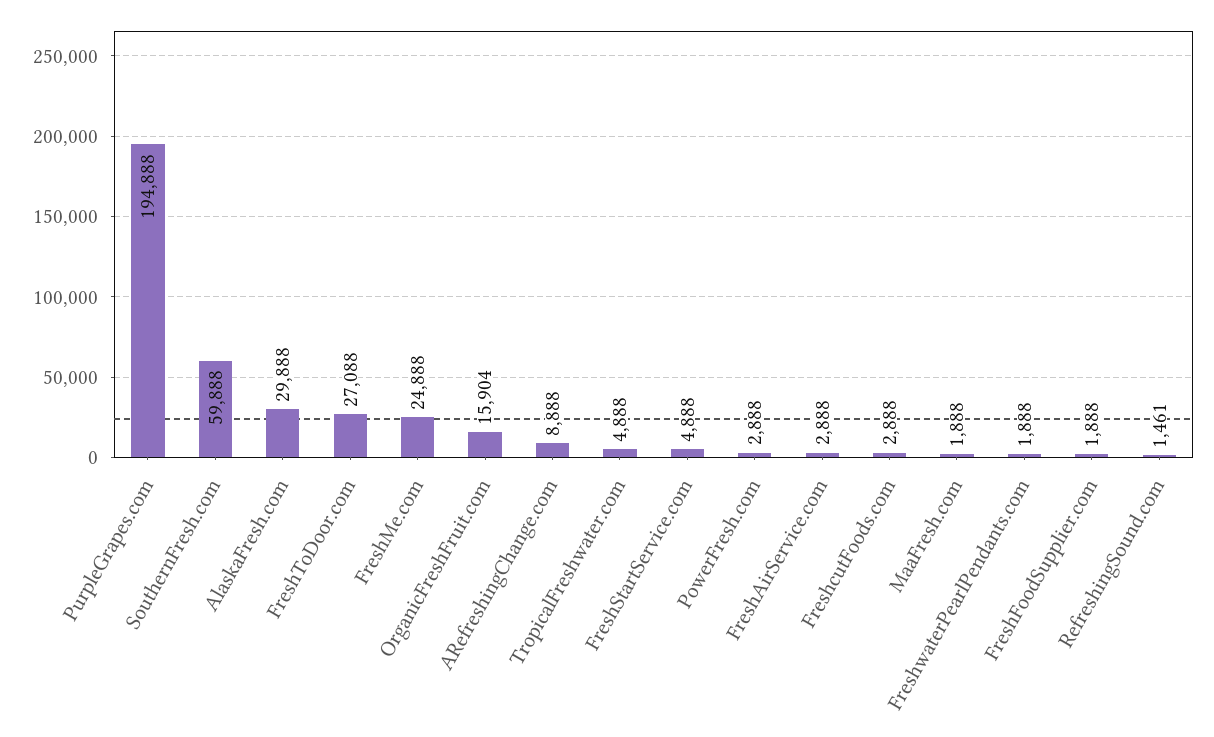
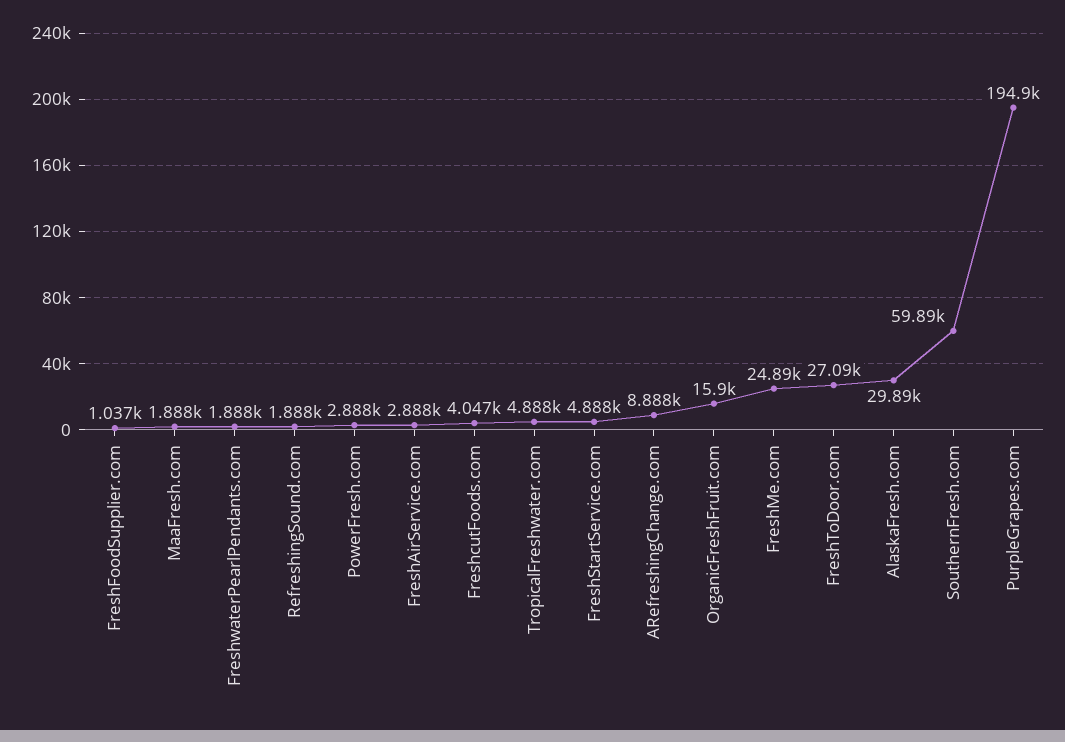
FreshcutFoods.com: 2888 -> 4047
FreshFoodSupplier.com: 1888 -> 1037
RefreshingSound.com: 1461 -> 1888

